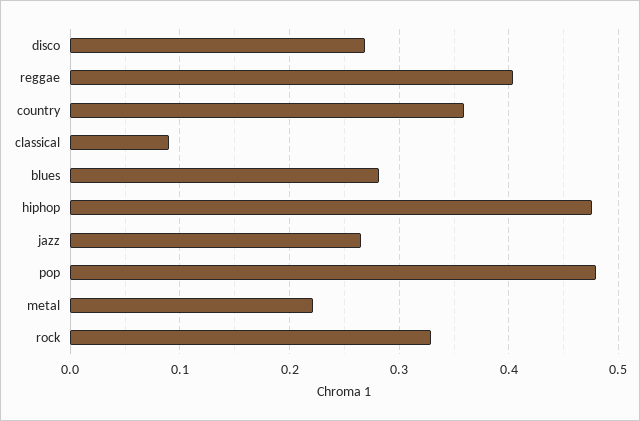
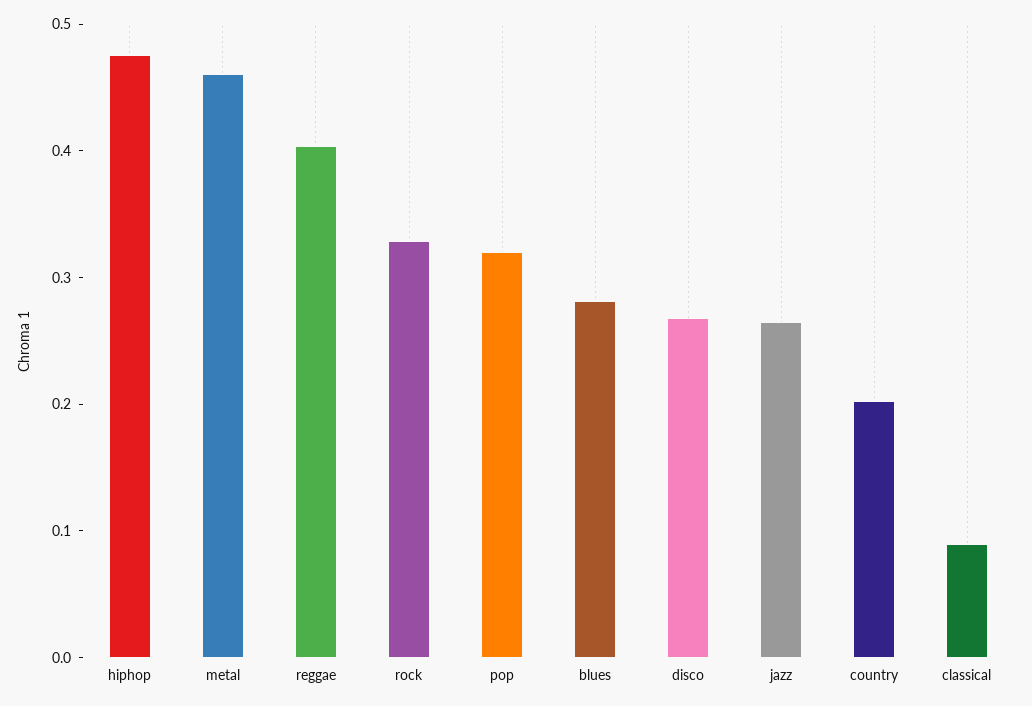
country: 0.36 -> 0.2
pop: 0.48 -> 0.32
metal: 0.22 -> 0.46

